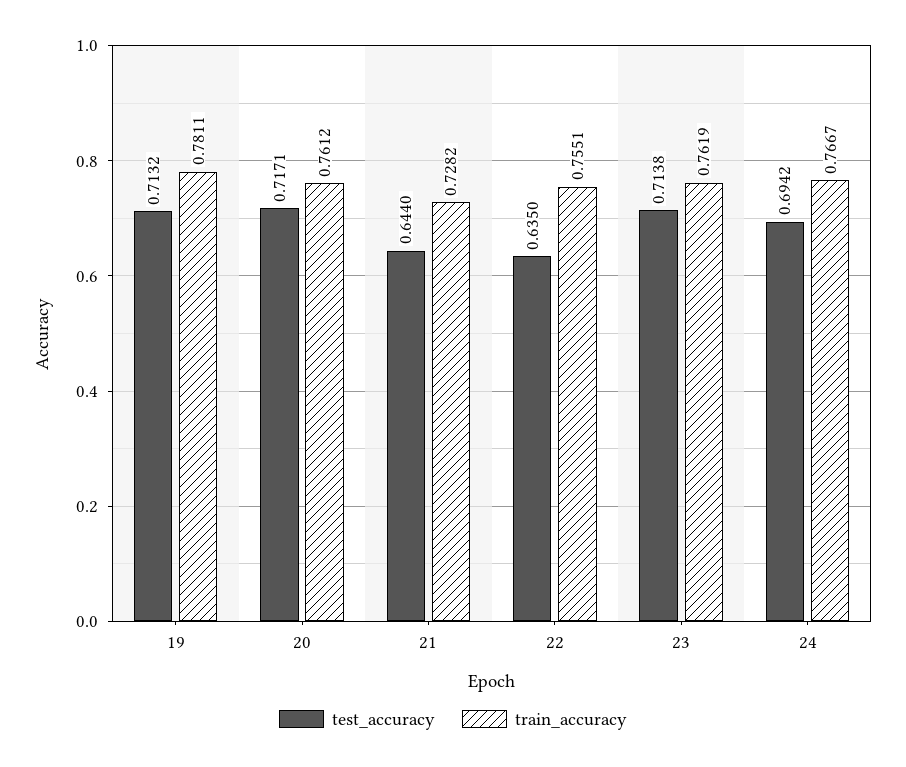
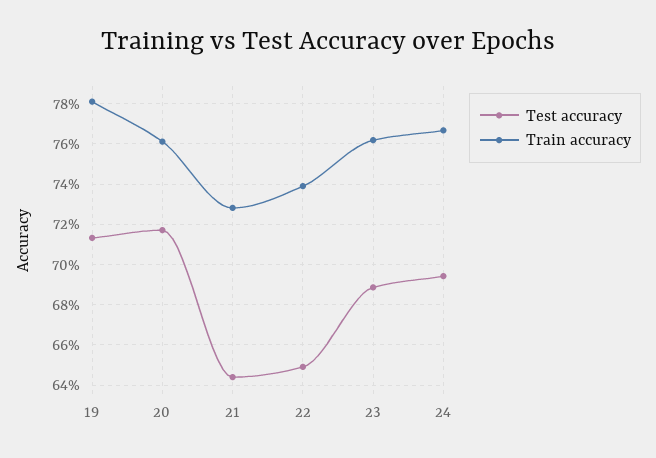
test_accuracy, 22: 0.635 -> 0.65
train_accuracy, 22: 0.7551 -> 0.74
test_accuracy, 23: 0.7138 -> 0.69

